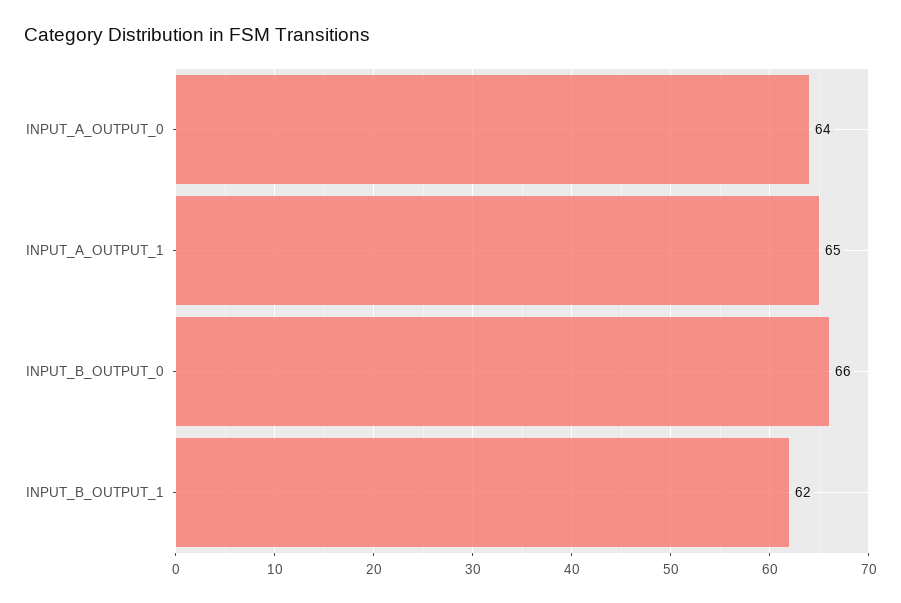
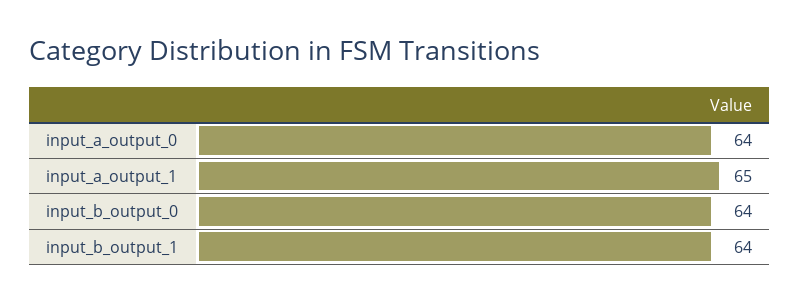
INPUT_B_OUTPUT_0: 66 -> 64
INPUT_B_OUTPUT_1: 62 -> 64

